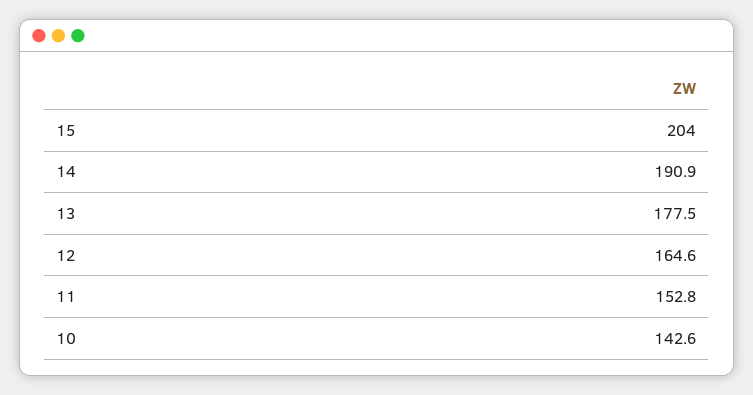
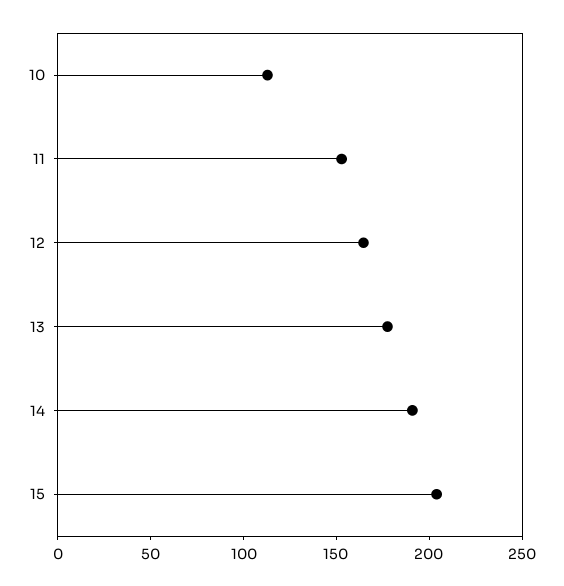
10: 142.6 -> 110

